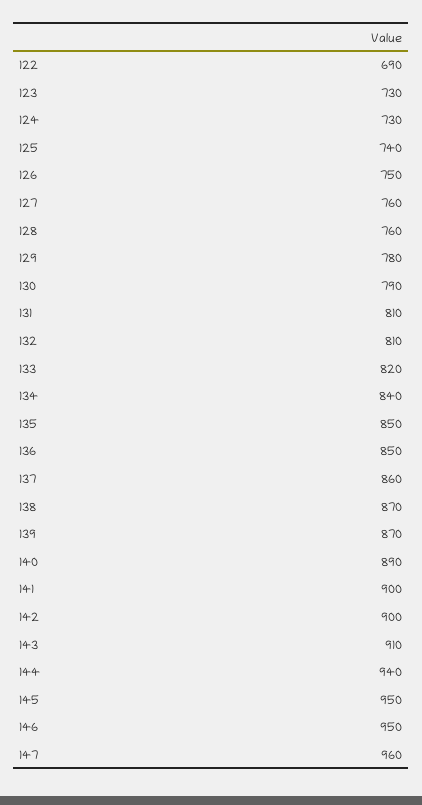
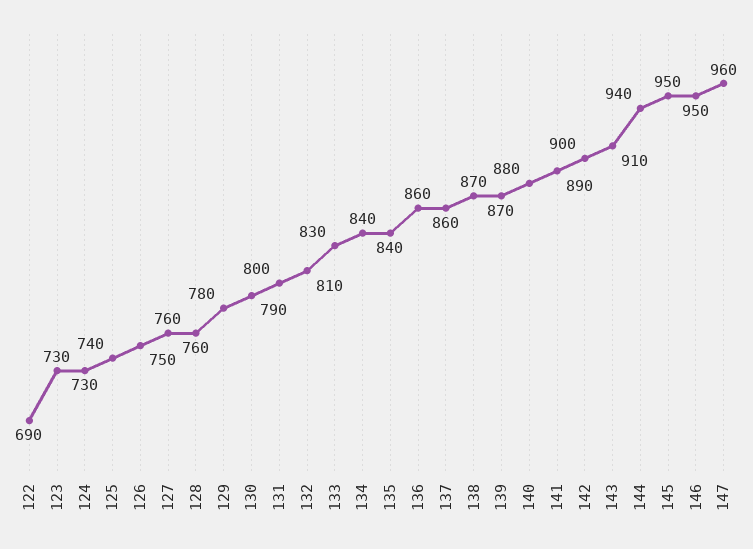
131: 810 -> 800
133: 820 -> 830
135: 850 -> 840
136: 850 -> 860
140: 890 -> 880
141: 900 -> 890

